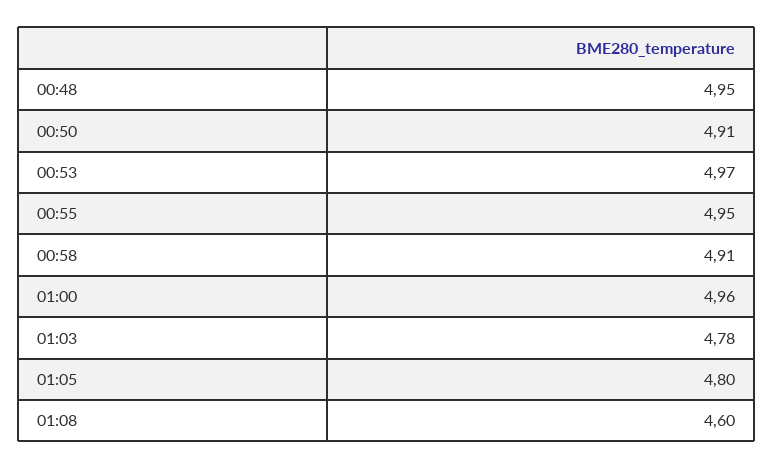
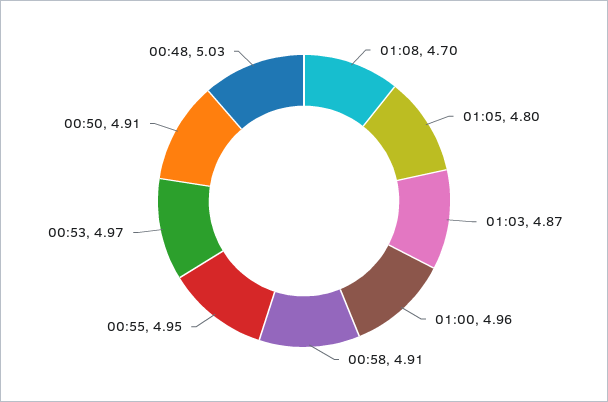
00:48: 4.95 -> 5.03
01:03: 4.78 -> 4.87
01:08: 4.6 -> 4.7

